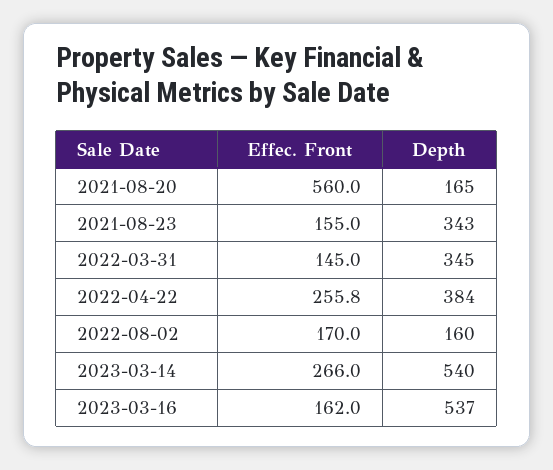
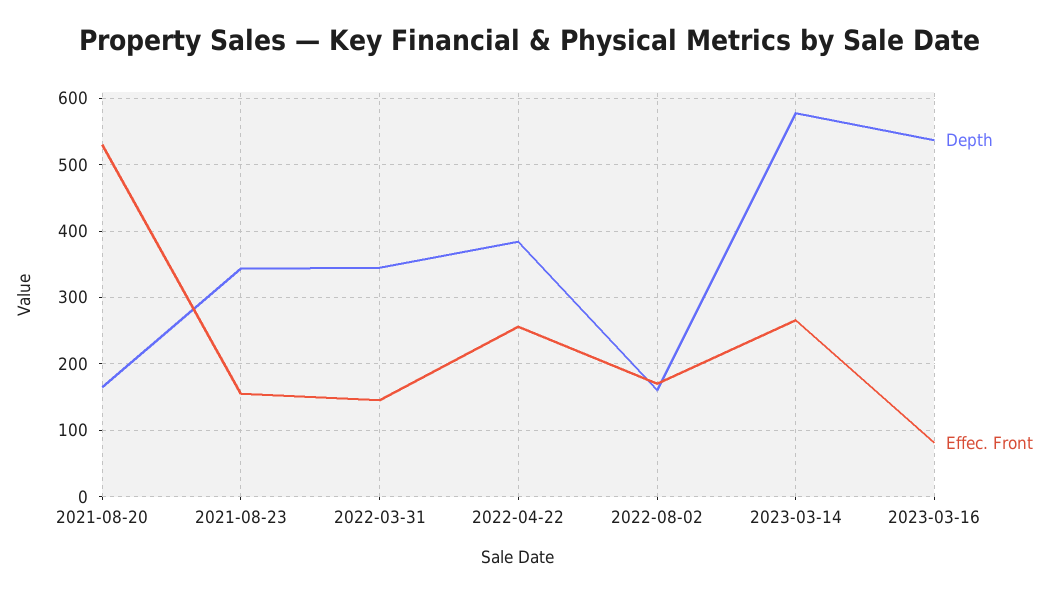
Effec. Front, 2021-08-20: 560 -> 530
Depth, 2023-03-14: 540 -> 580
Effec. Front, 2023-03-16: 162 -> 80

